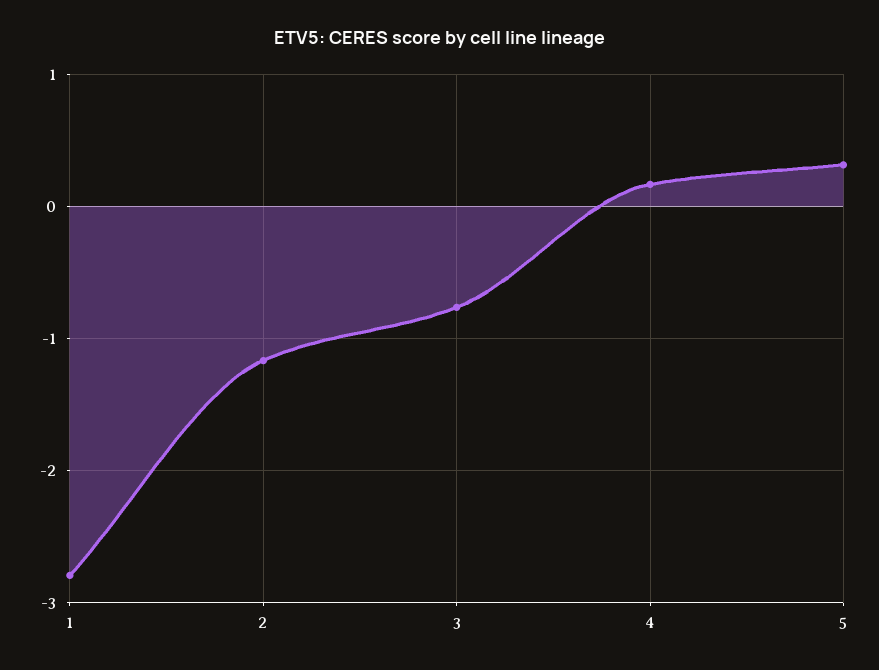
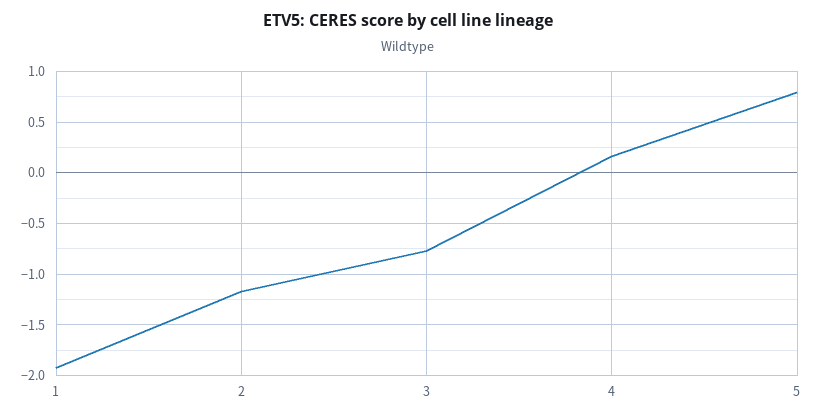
1: -2.8 -> -1.9
5: 0.3 -> 0.8

